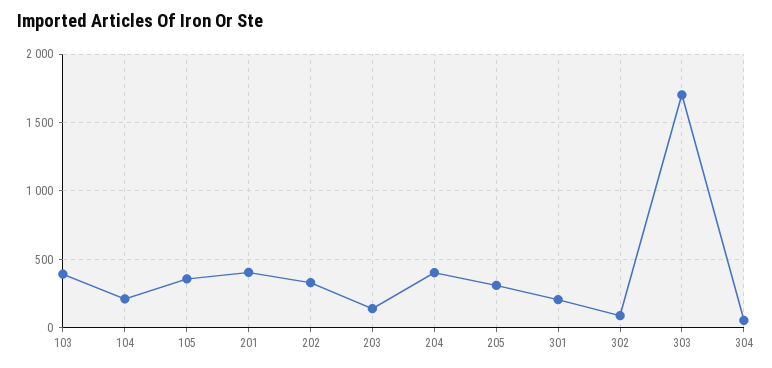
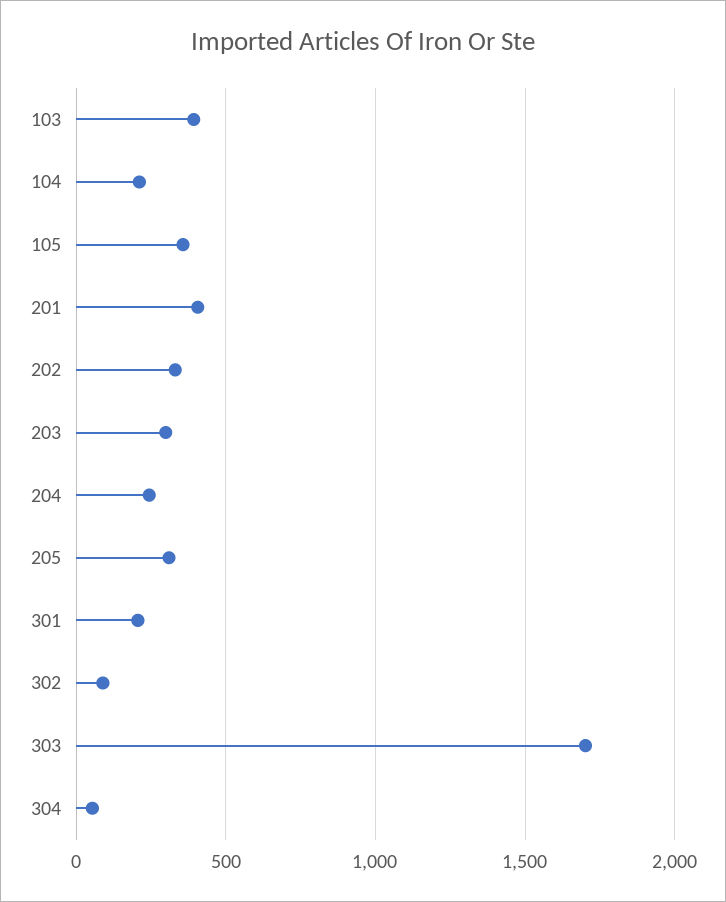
203: 150 -> 300
204: 400 -> 250

